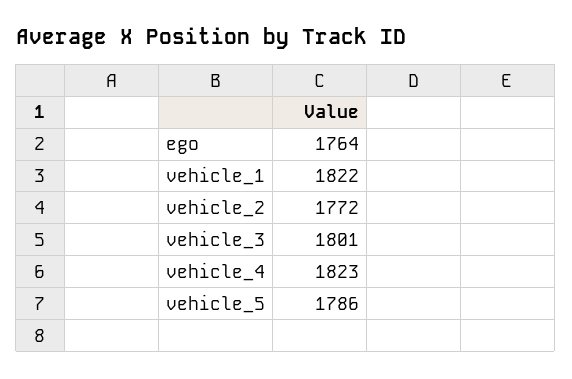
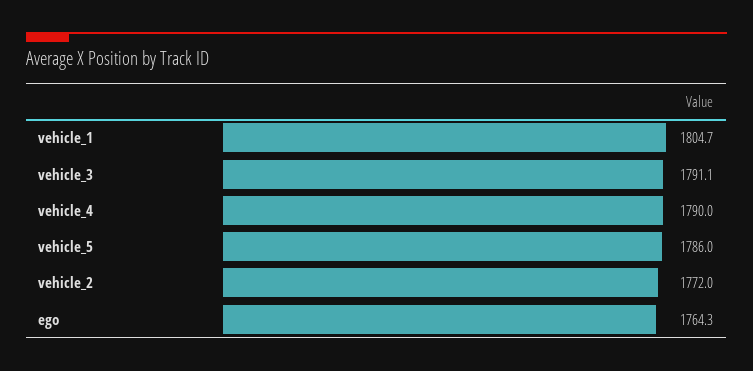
vehicle_1: 1822 -> 1804.7
vehicle_3: 1801 -> 1791.1
vehicle_4: 1823 -> 1790

